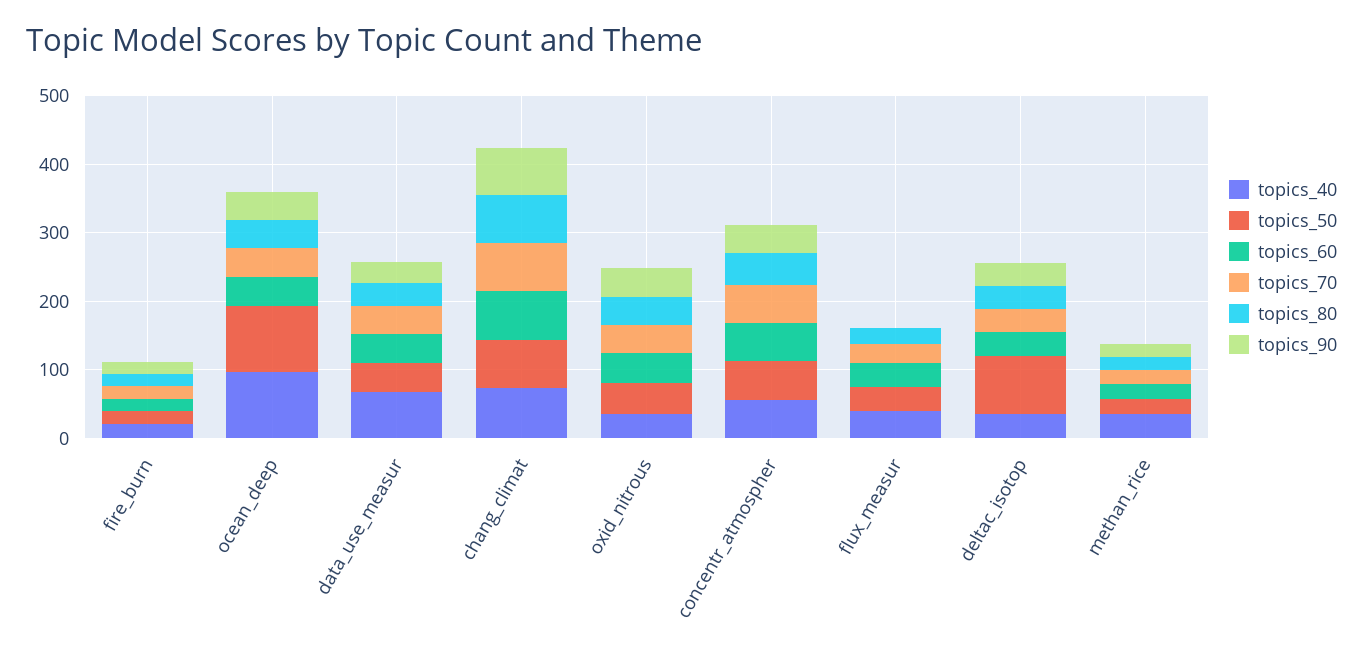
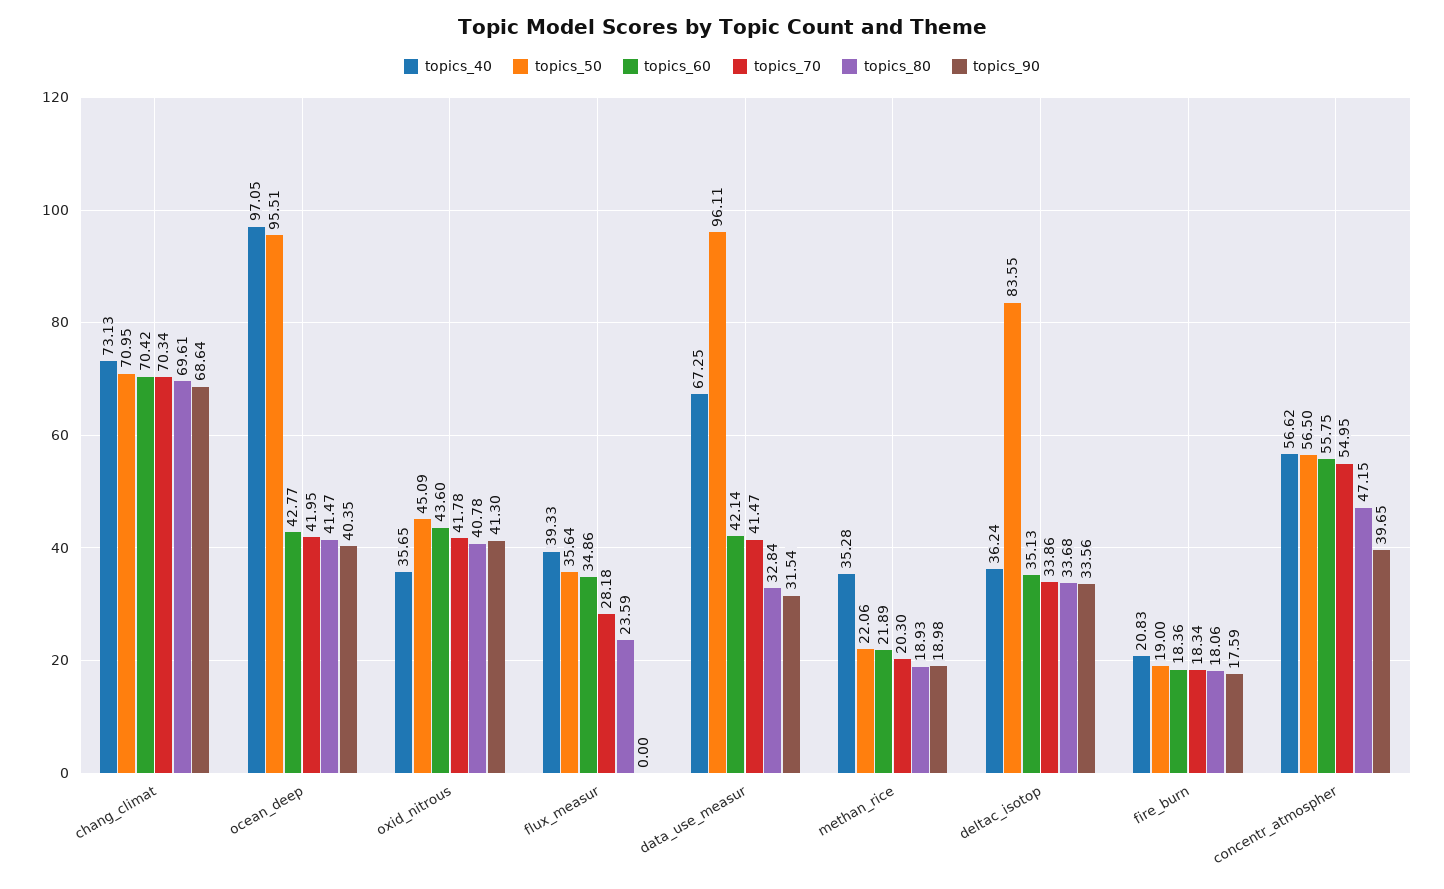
topics_50, data_use_measur: 40 -> 96.11

